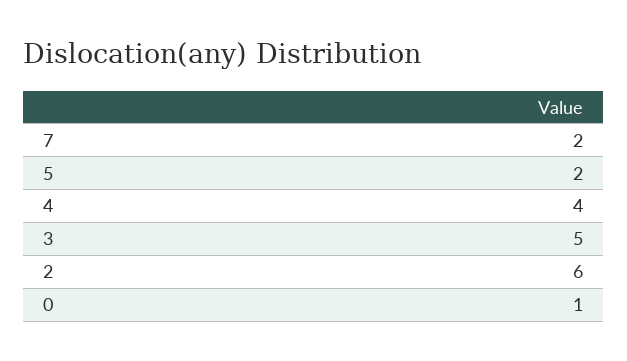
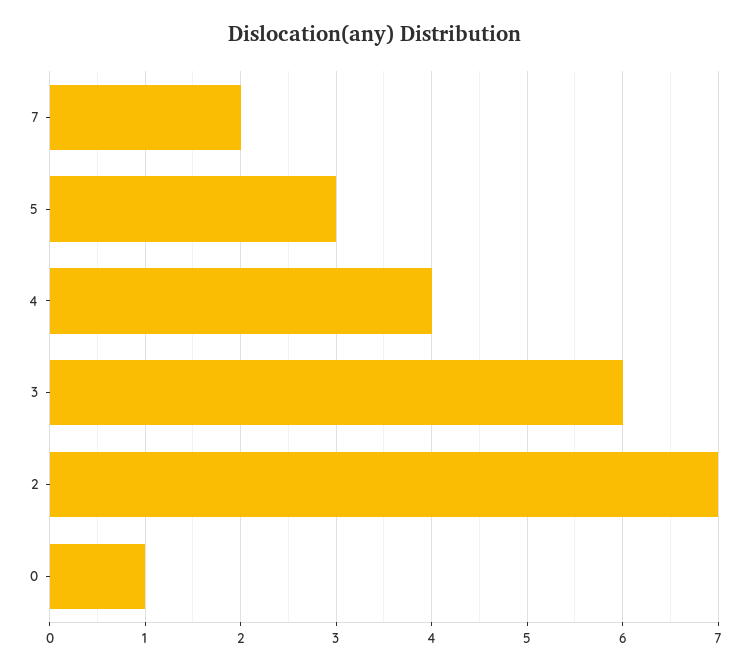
5: 2 -> 3
3: 5 -> 6
2: 6 -> 7

